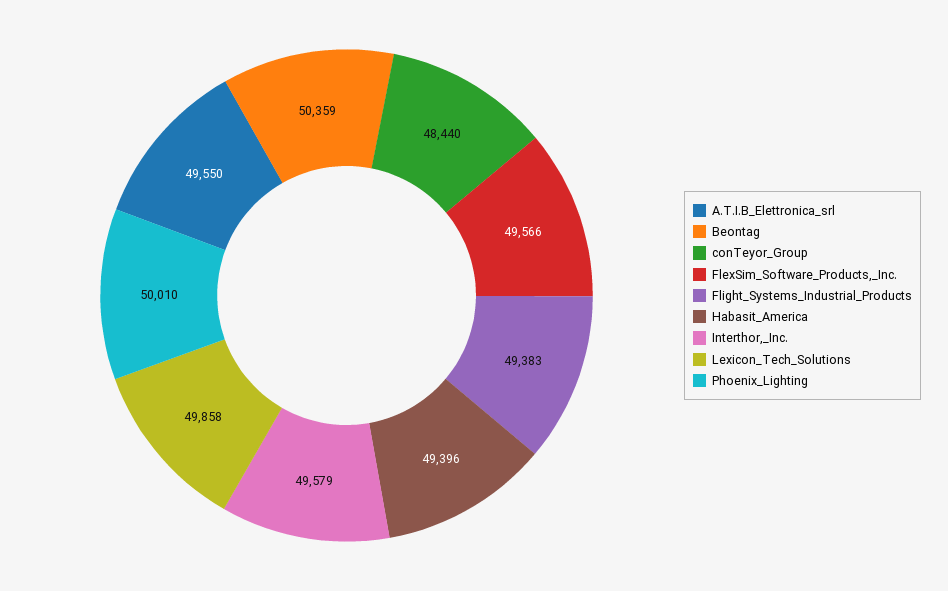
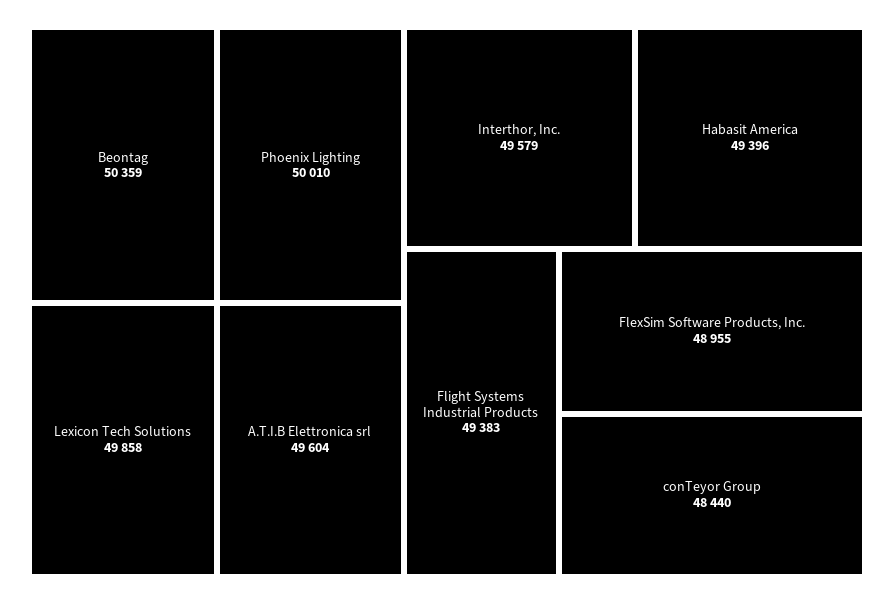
A.T.I.B_Elettronica_srl: 49550 -> 49604
FlexSim_Software_Products,_Inc.: 49566 -> 48955

